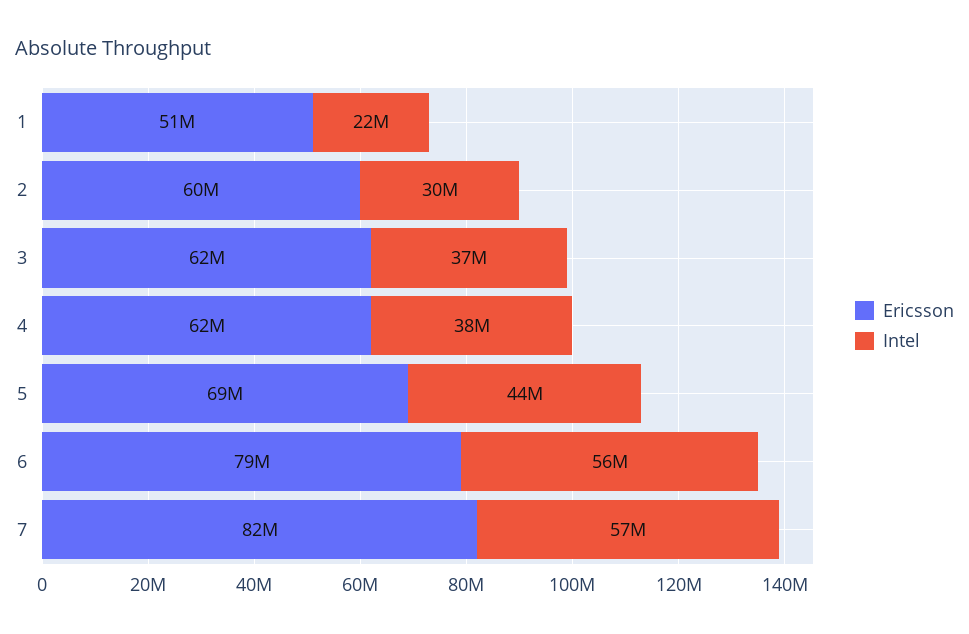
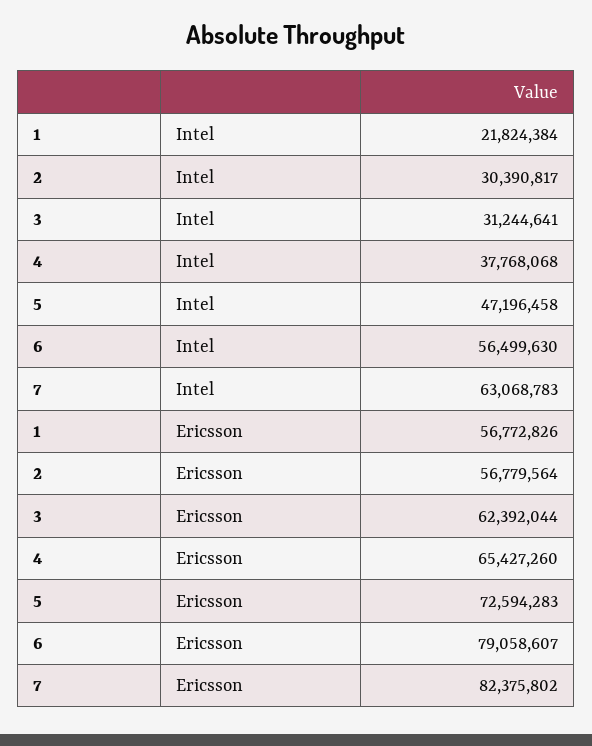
Ericsson, 1: 51000000 -> 56772826
Ericsson, 2: 60000000 -> 56779564
Intel, 3: 37000000 -> 31244641
Ericsson, 4: 62000000 -> 65427260
Ericsson, 5: 69000000 -> 72594283
Intel, 5: 44000000 -> 47196458
Intel, 7: 57000000 -> 63068783

